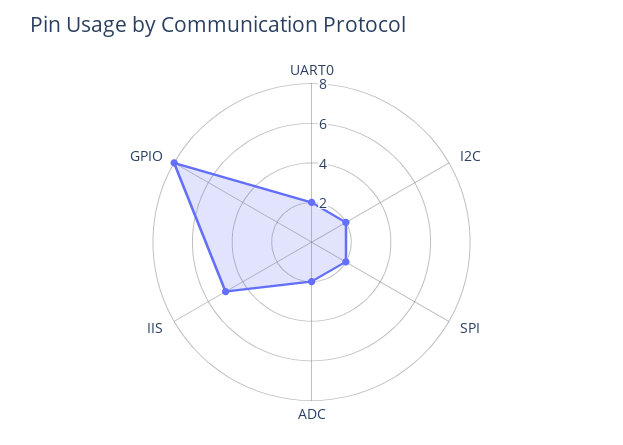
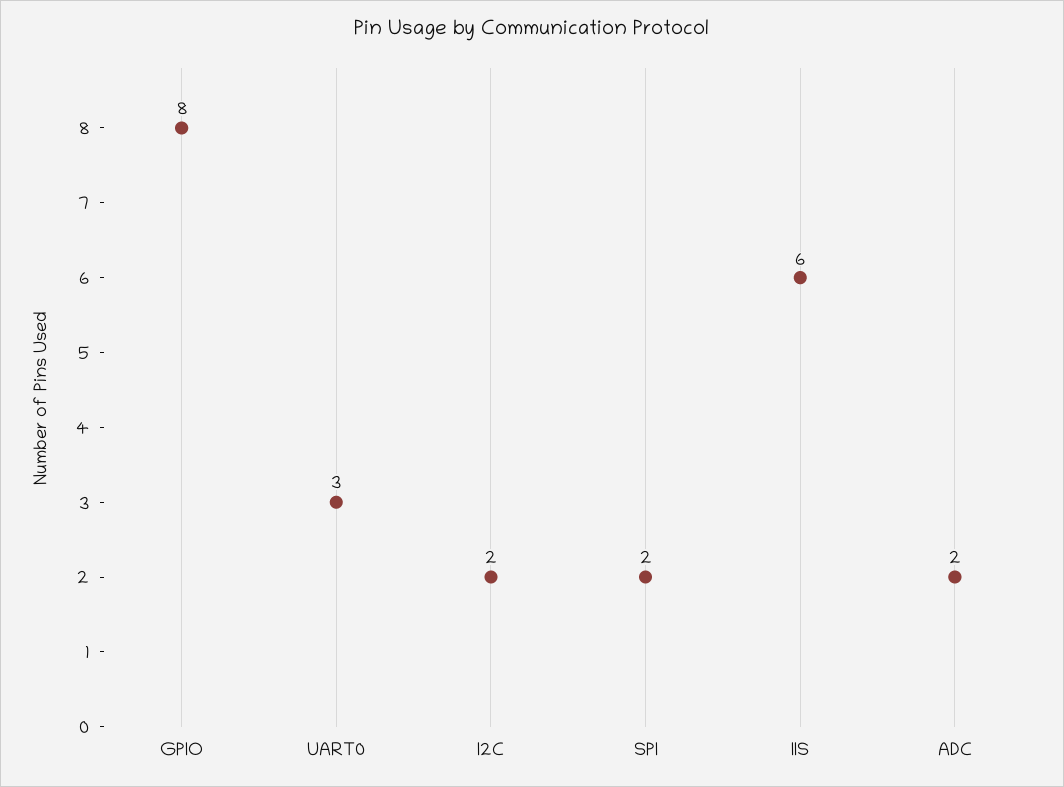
UART0: 2 -> 3
IIS: 5 -> 6

